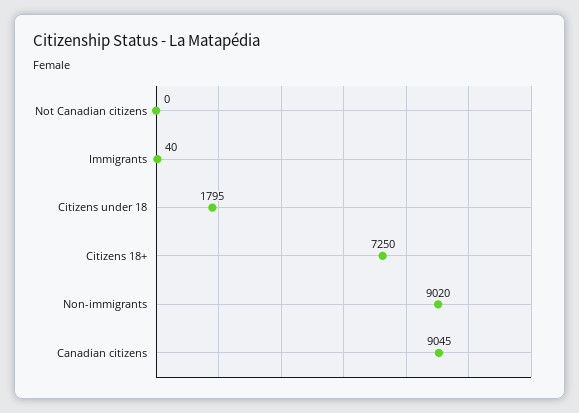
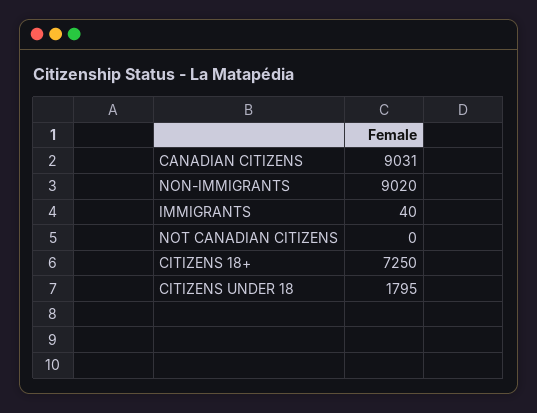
Canadian citizens: 9045 -> 9031

